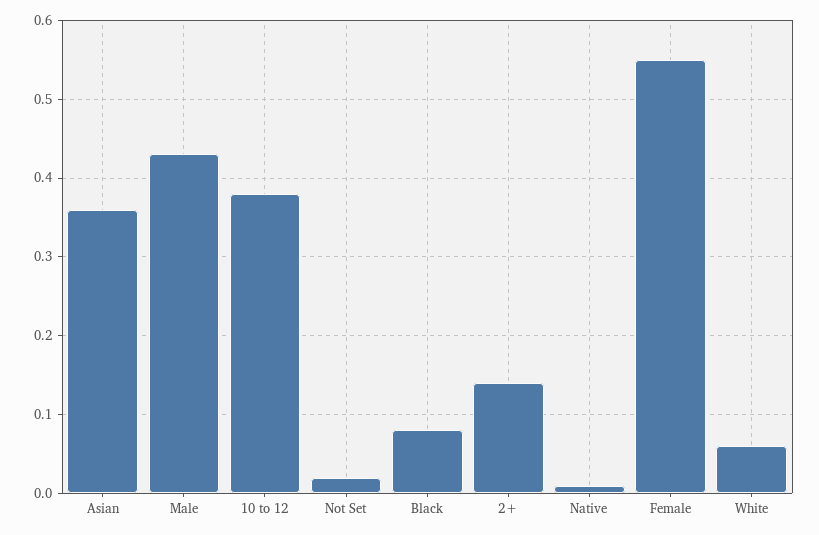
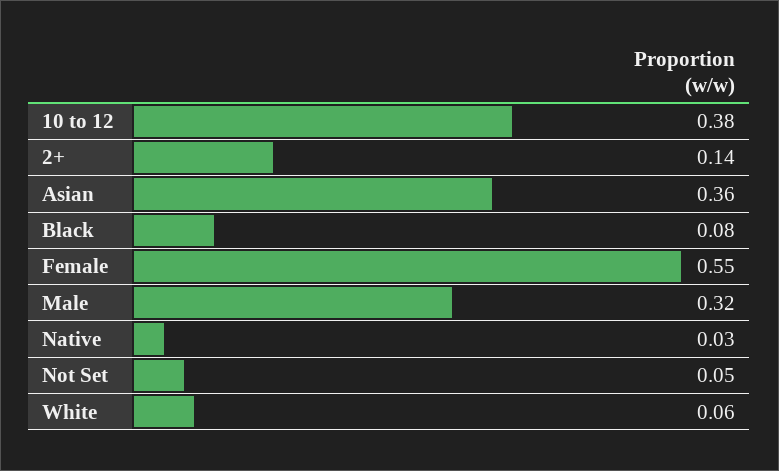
Male: 0.43 -> 0.32
Not Set: 0.02 -> 0.05
Native: 0.01 -> 0.03

